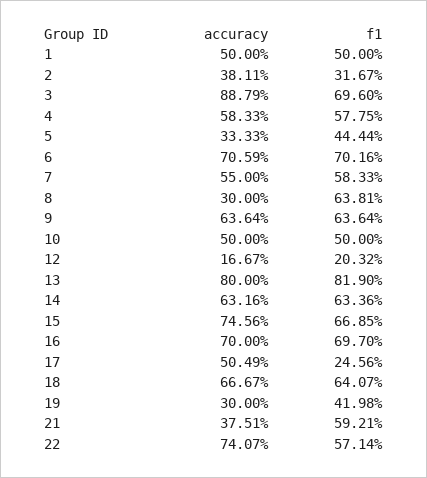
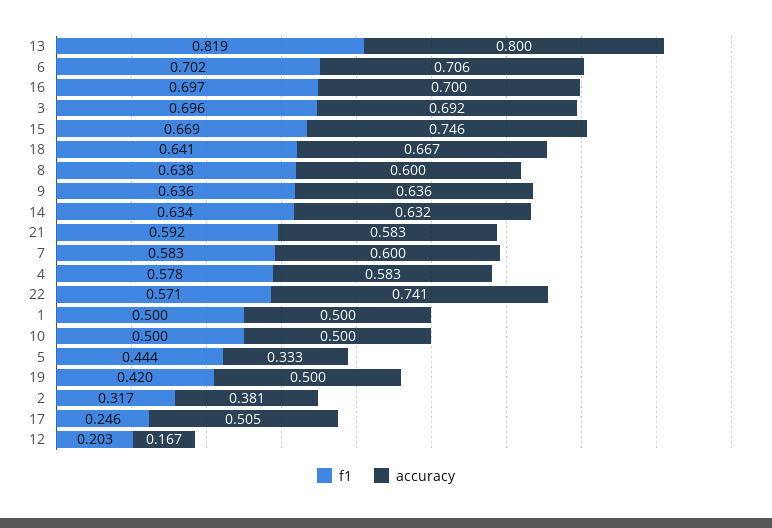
accuracy, 3: 0.8879 -> 0.692
accuracy, 7: 0.55 -> 0.6
accuracy, 8: 0.3 -> 0.6
accuracy, 19: 0.3 -> 0.5
accuracy, 21: 0.3751 -> 0.583

